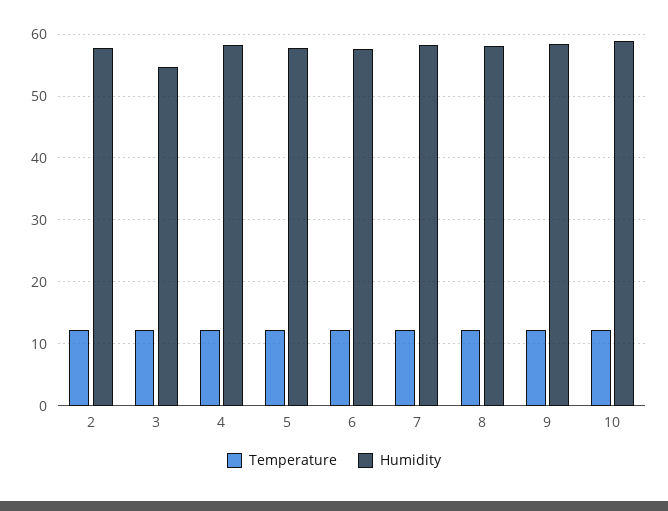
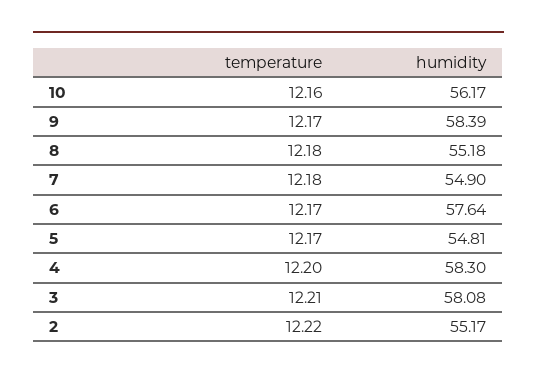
Humidity, 2: 58 -> 55.17
Humidity, 3: 55 -> 58.08
Humidity, 5: 58 -> 54.81
Humidity, 7: 58 -> 54.9
Humidity, 8: 58 -> 55.18
Humidity, 10: 59 -> 56.17

